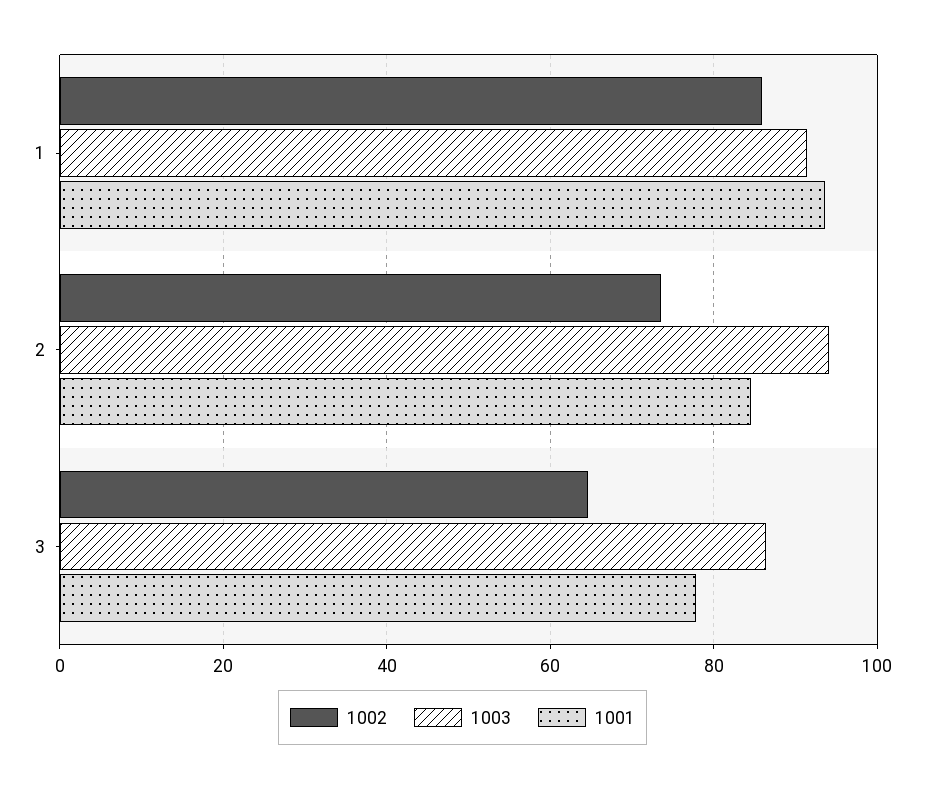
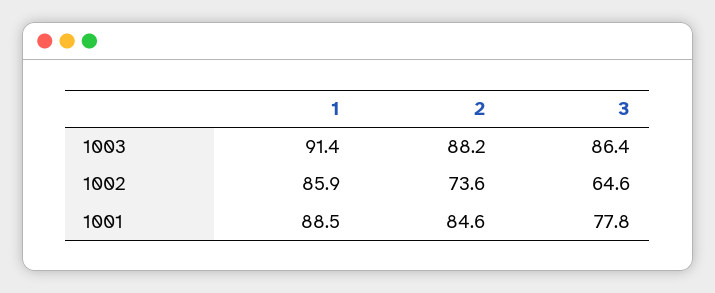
1001, 1: 94 -> 88.5
1003, 2: 94 -> 88.2

